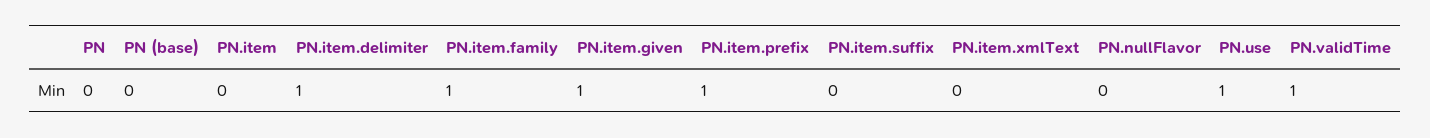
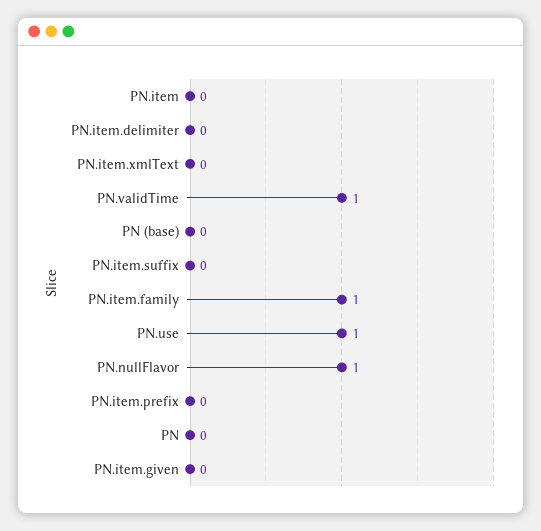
PN.item.delimiter: 1 -> 0
PN.item.given: 1 -> 0
PN.item.prefix: 1 -> 0
PN.nullFlavor: 0 -> 1

